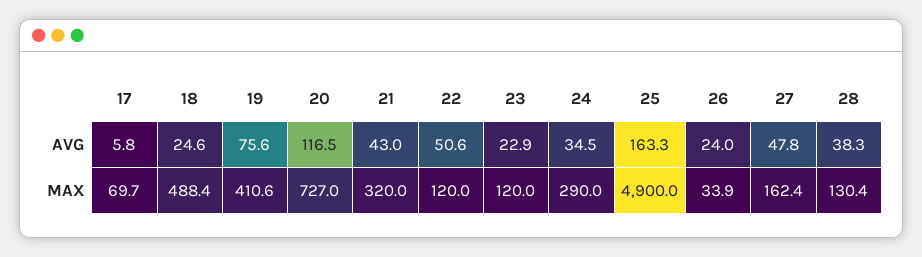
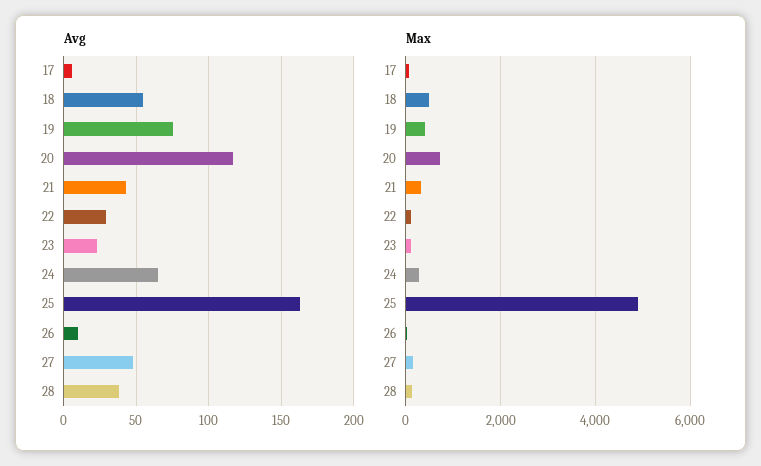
AVG, 18: 24.6 -> 55
AVG, 22: 50.6 -> 30
AVG, 24: 34.5 -> 65
AVG, 26: 24 -> 10

